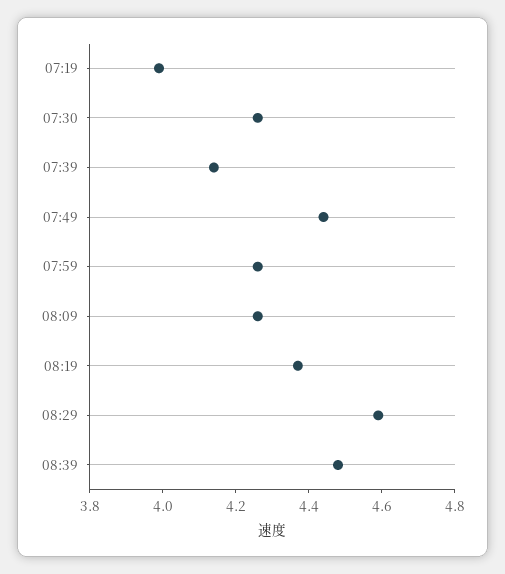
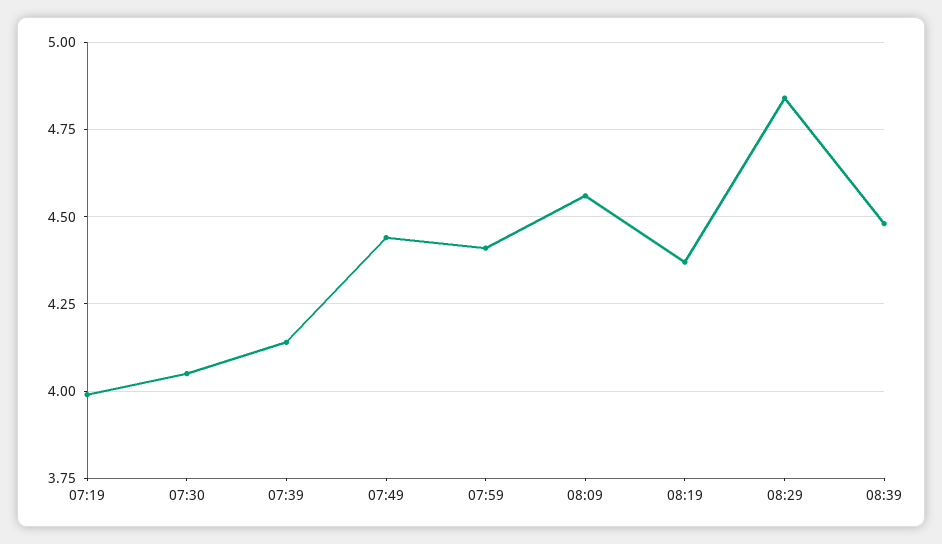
07:30: 4.25 -> 4.05
07:59: 4.25 -> 4.4
08:09: 4.25 -> 4.55
08:29: 4.6 -> 4.85

